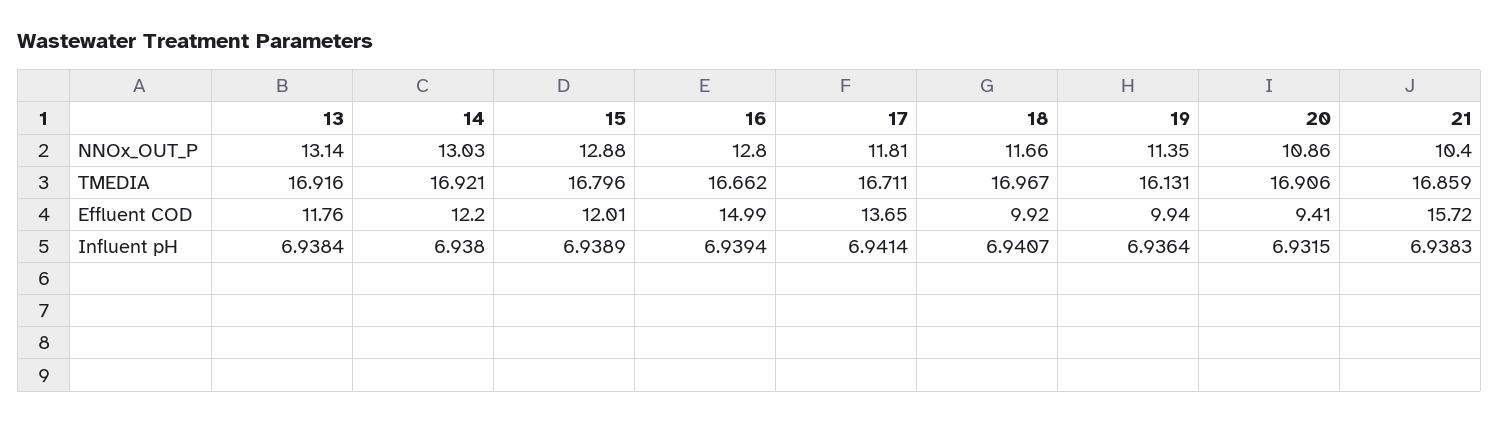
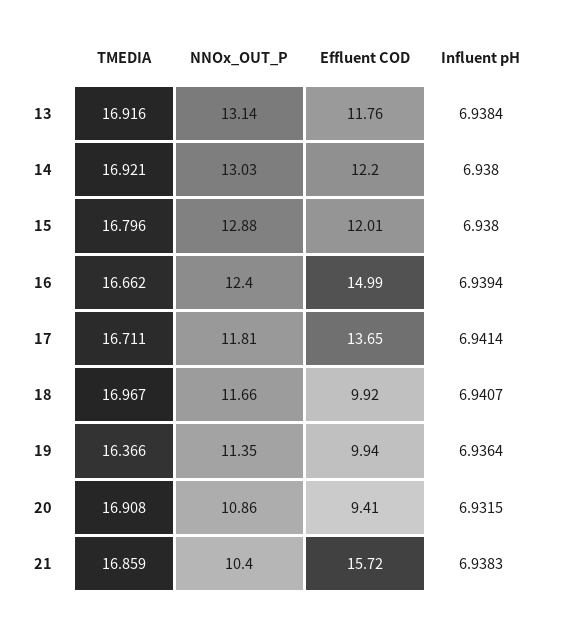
16, NNOx_OUT_P: 12.8 -> 12.4
19, TMEDIA: 16.131 -> 16.366
20, TMEDIA: 16.906 -> 16.908
15, Influent pH: 6.9389 -> 6.938

